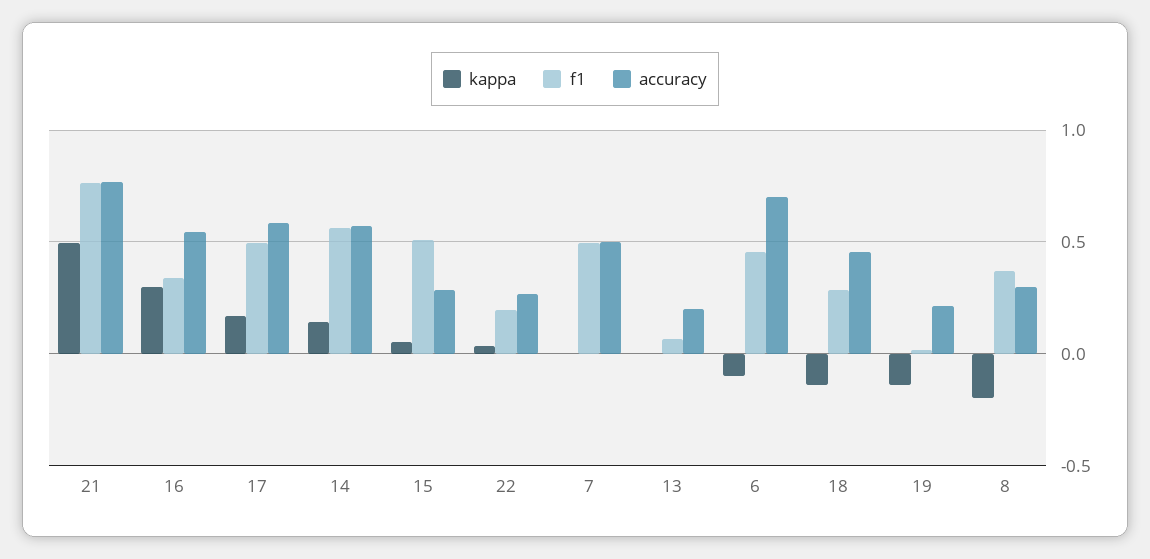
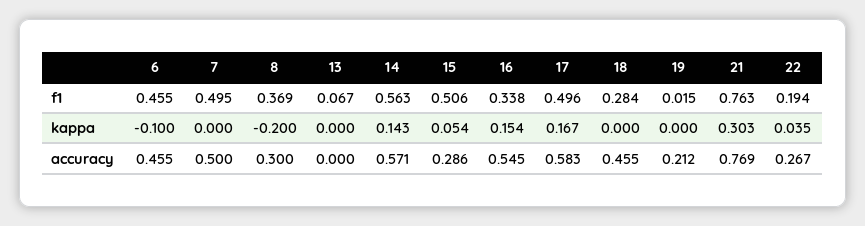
kappa, 21: 0.5 -> 0.303
kappa, 16: 0.3 -> 0.154
accuracy, 13: 0.2 -> 0
accuracy, 6: 0.7 -> 0.455
kappa, 18: -0.15 -> 0
kappa, 19: -0.15 -> 0

